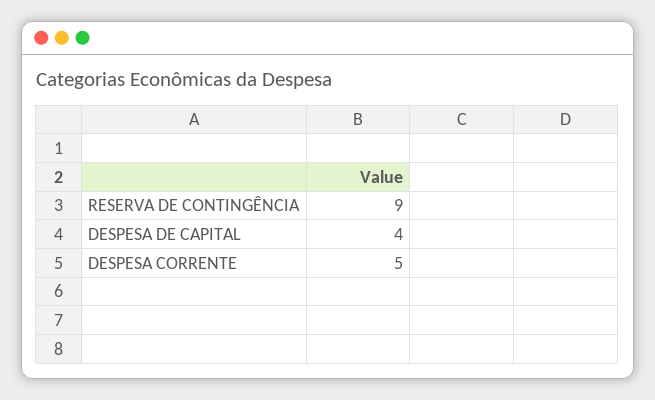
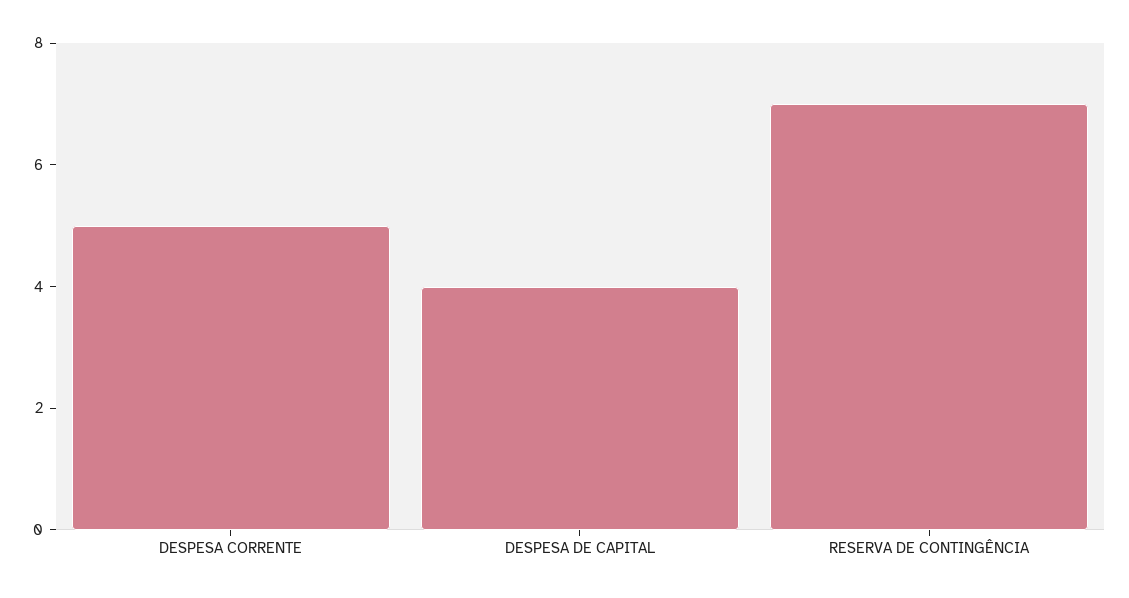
RESERVA DE CONTINGÊNCIA: 9 -> 7

